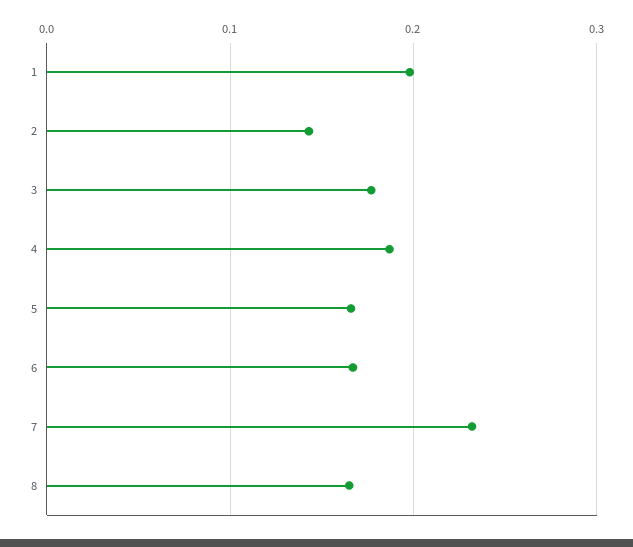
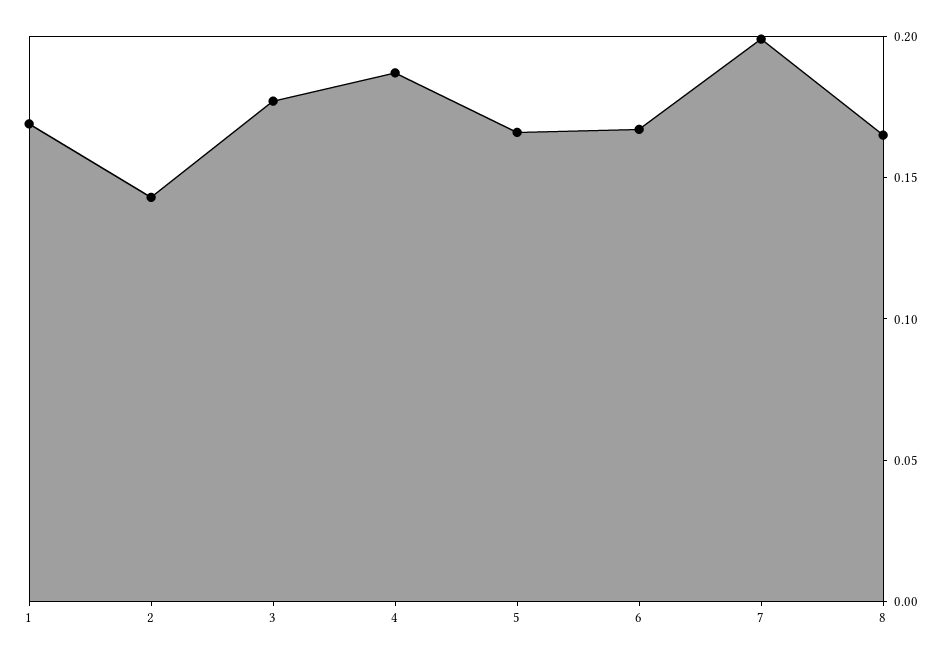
1: 0.2 -> 0.17
7: 0.23 -> 0.2

